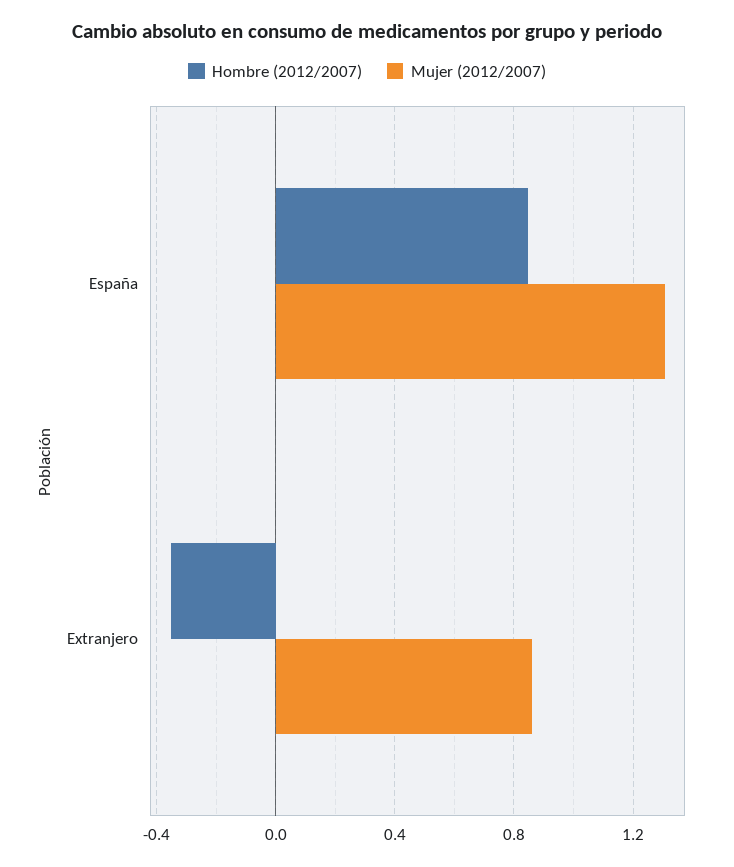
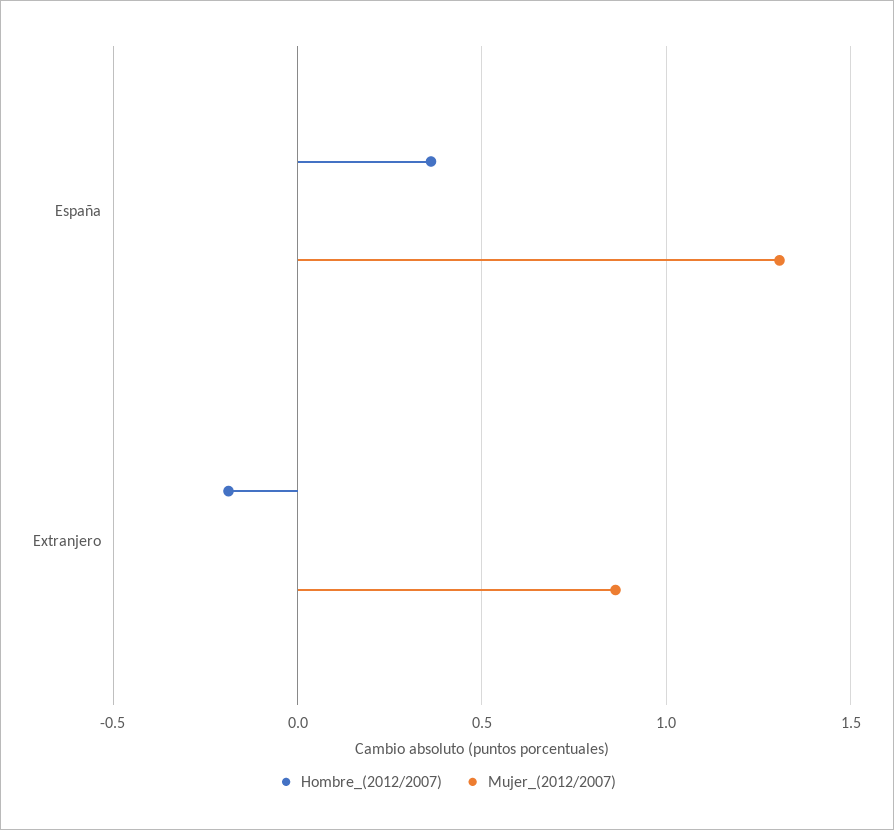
Hombre (2012/2007), España: 0.85 -> 0.35
Hombre (2012/2007), Extranjero: -0.35 -> -0.2

